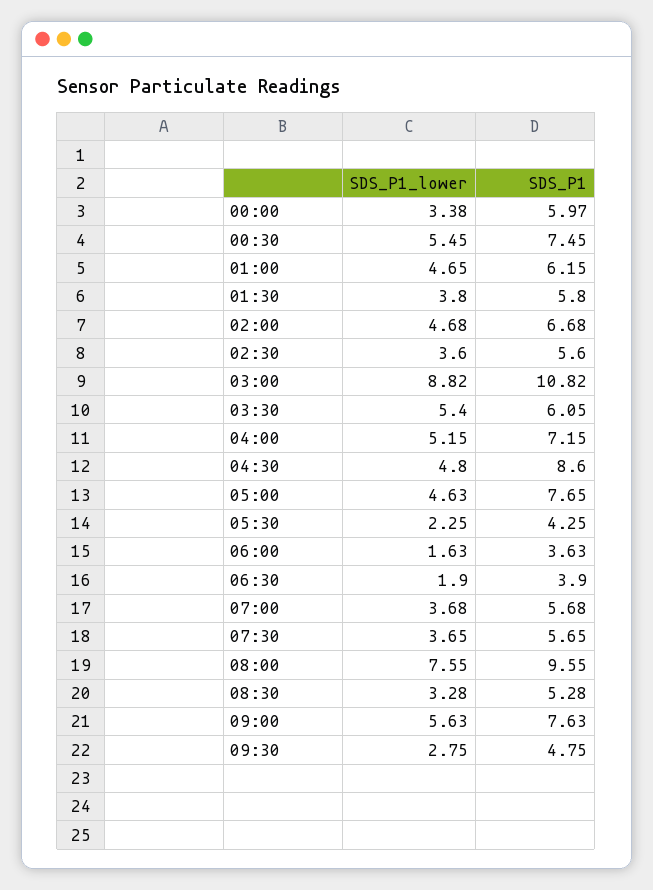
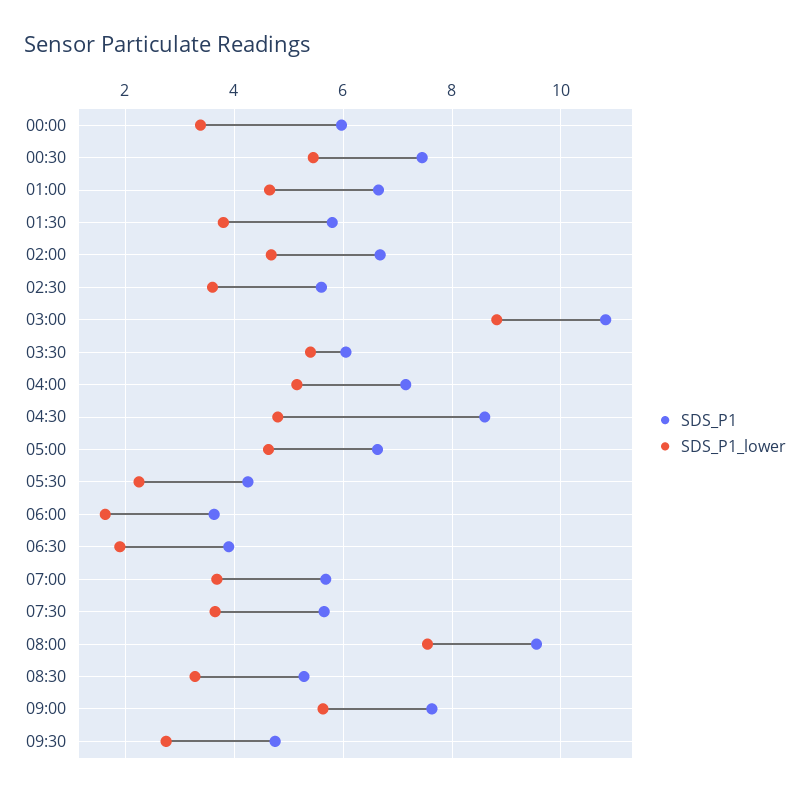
SDS_P1, 01:00: 6.15 -> 6.6
SDS_P1, 05:00: 7.65 -> 6.6

